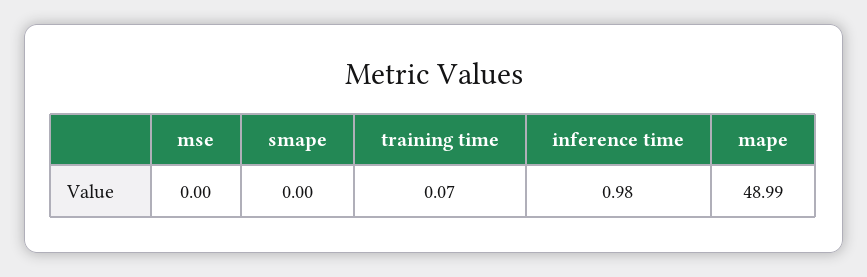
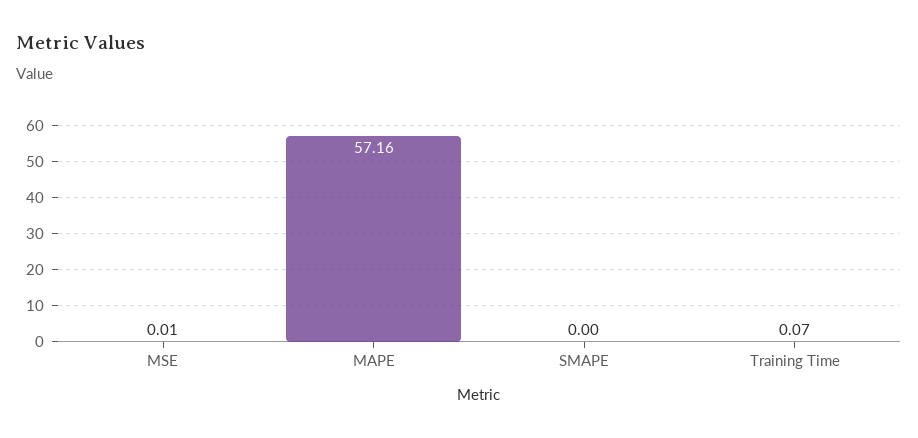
mse: 0 -> 0.01
inference time: 0.98 -> none
mape: 48.99 -> 57.16

